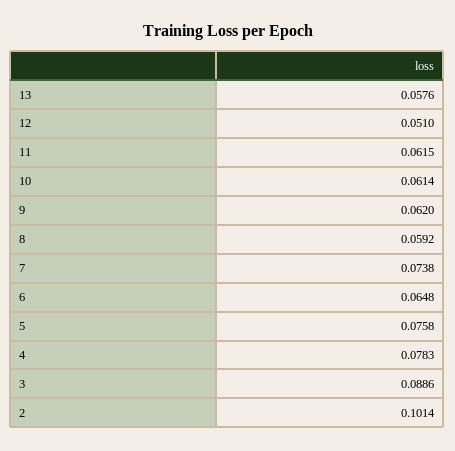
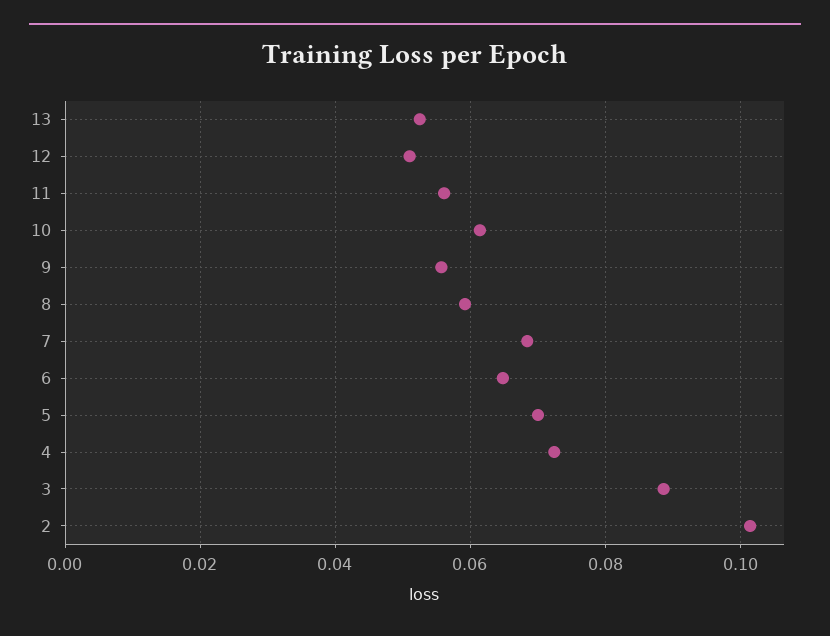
13: 0.0576 -> 0.052
11: 0.0615 -> 0.056
9: 0.062 -> 0.056
7: 0.0738 -> 0.068
5: 0.0758 -> 0.07
4: 0.0783 -> 0.072

